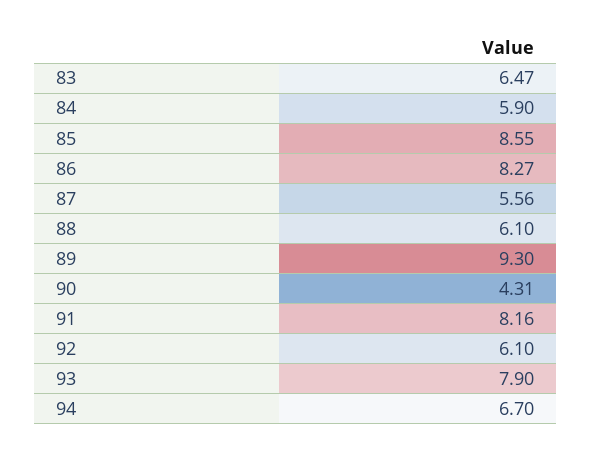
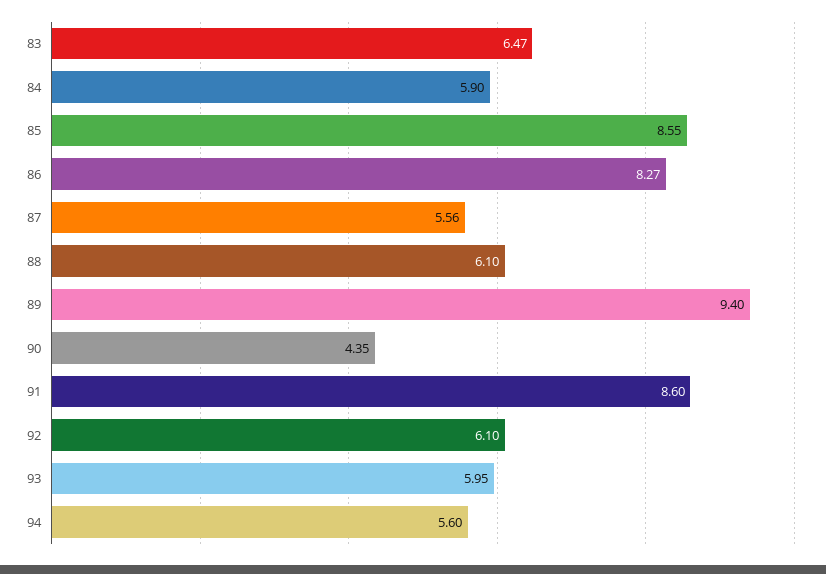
89: 9.3 -> 9.4
90: 4.31 -> 4.35
91: 8.16 -> 8.6
93: 7.9 -> 5.95
94: 6.7 -> 5.6

